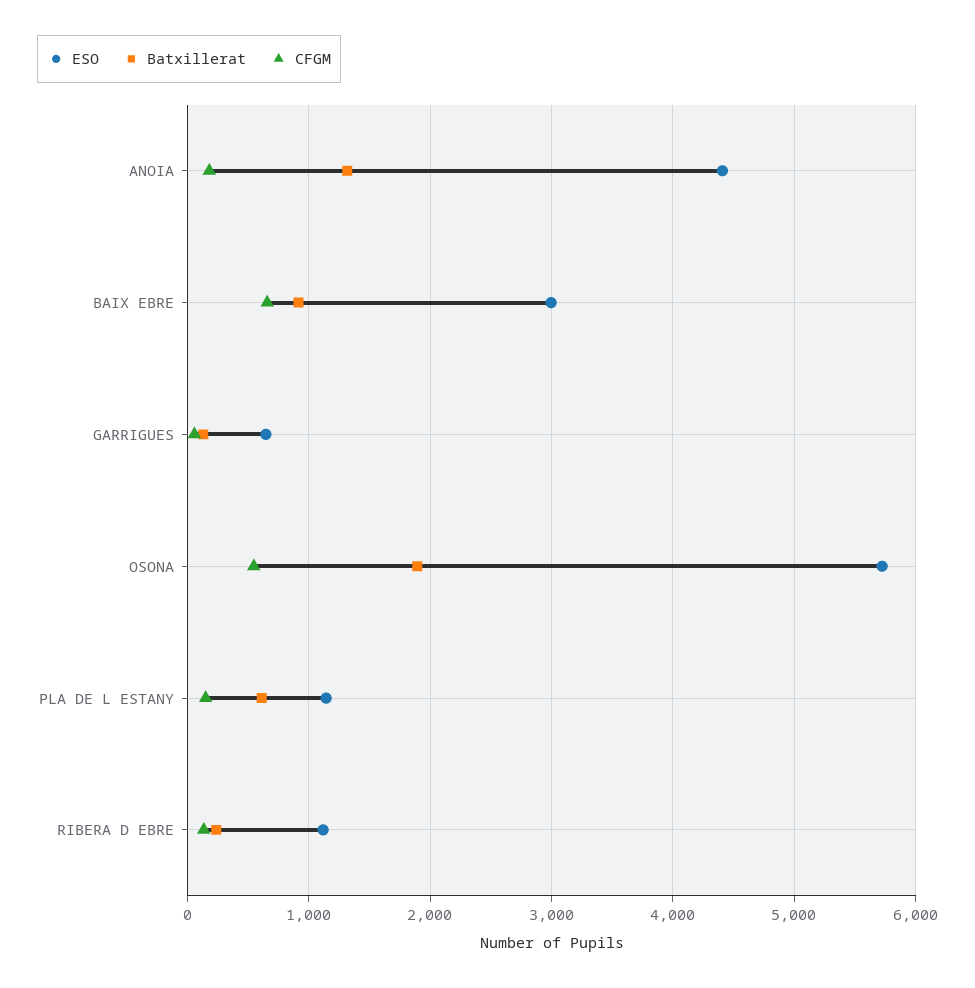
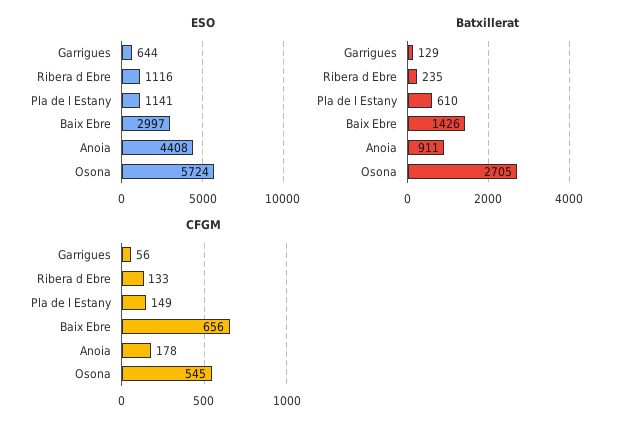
Batxillerat, ANOIA: 1300 -> 911
Batxillerat, BAIX EBRE: 900 -> 1426
Batxillerat, OSONA: 1900 -> 2705

